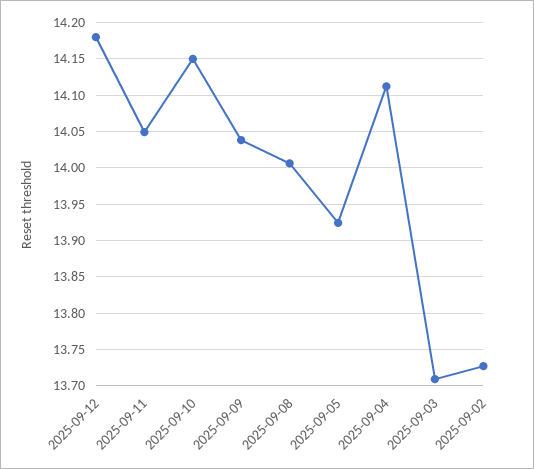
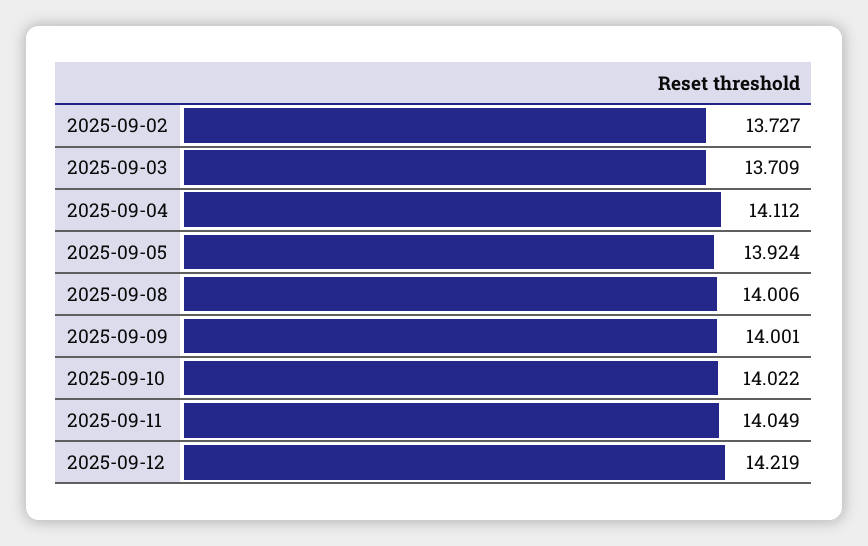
2025-09-12: 14.18 -> 14.219
2025-09-10: 14.15 -> 14.022
2025-09-09: 14.04 -> 14.001

